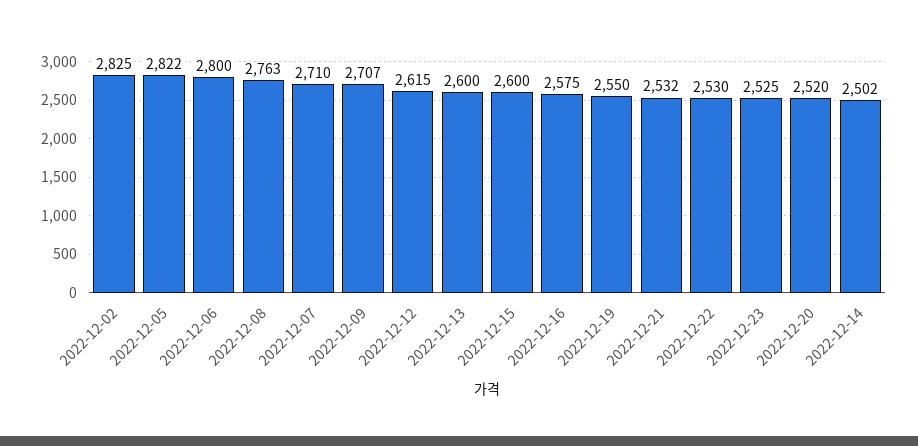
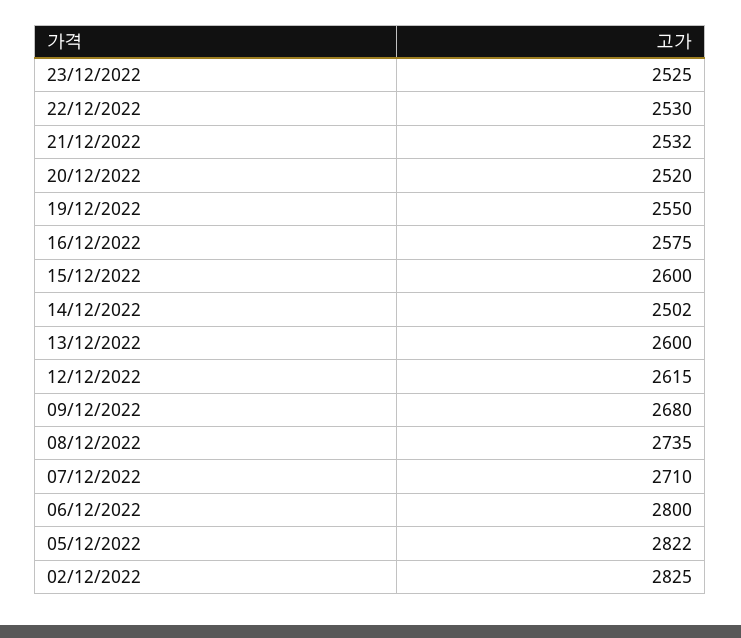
2022-12-08: 2763 -> 2735
2022-12-09: 2707 -> 2680

